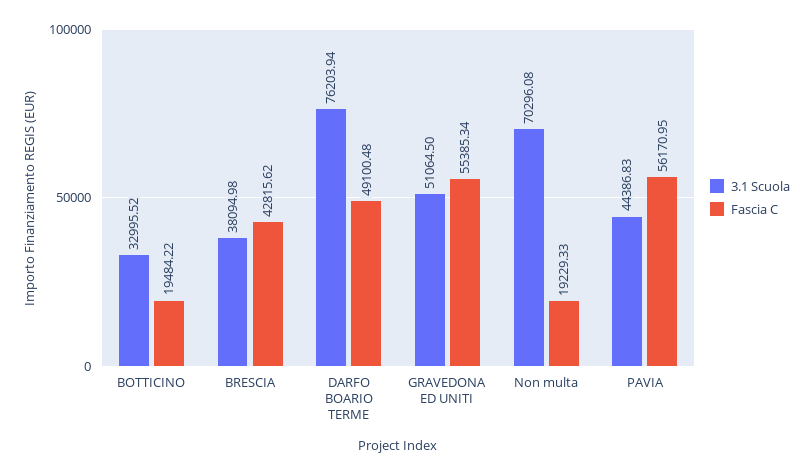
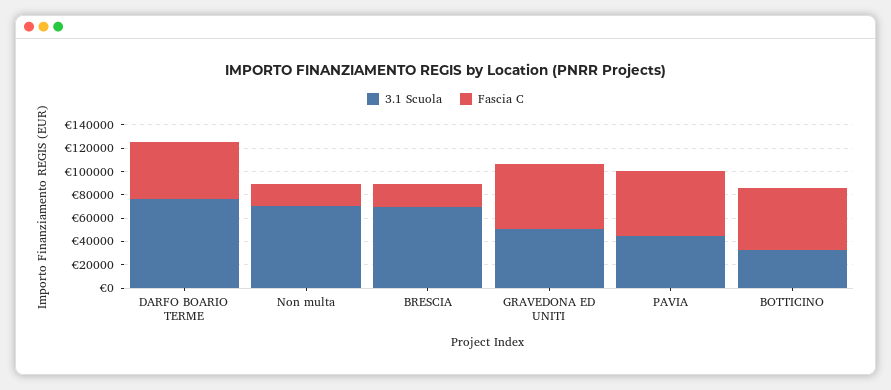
Fascia C, BOTTICINO: 19484.22 -> 50000
3.1 Scuola, BRESCIA: 38094.98 -> 70000
Fascia C, BRESCIA: 42815.62 -> 20000

